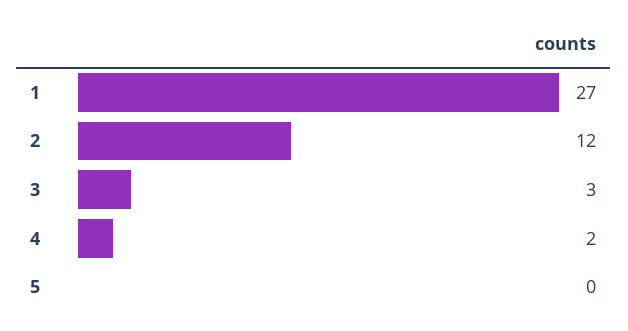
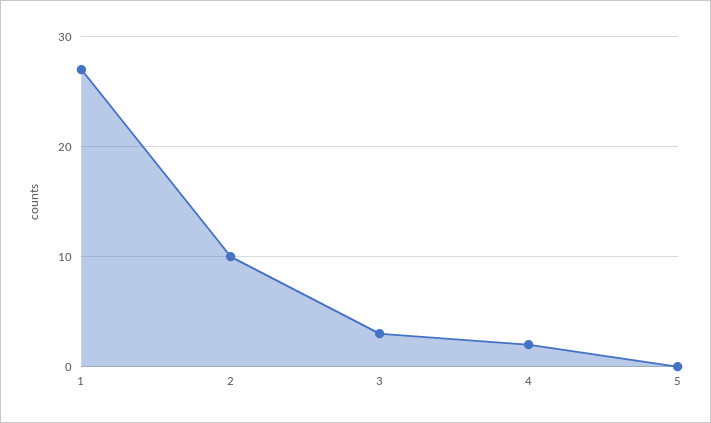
2: 12 -> 10

